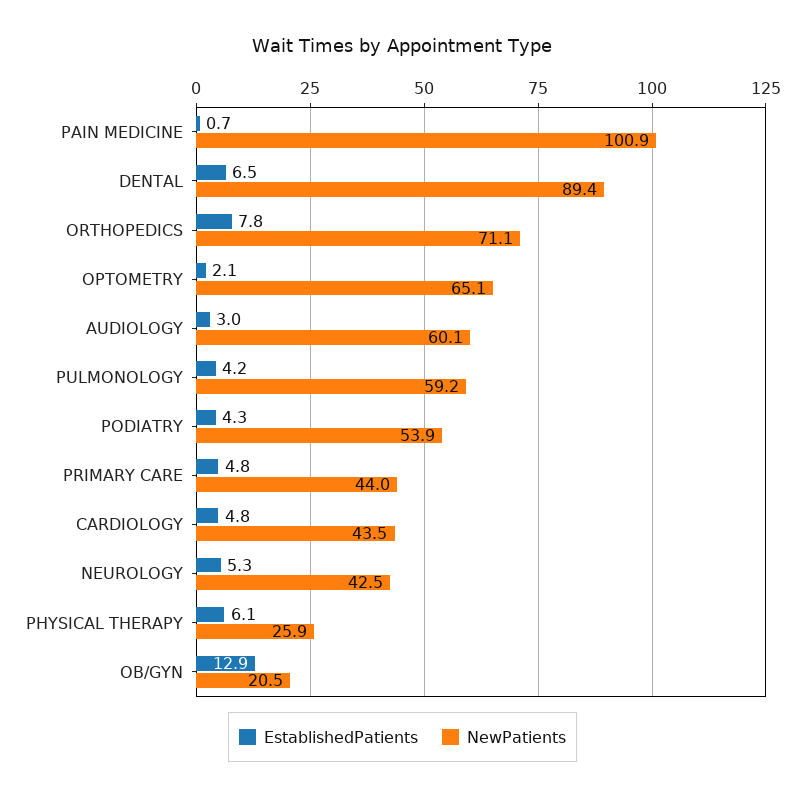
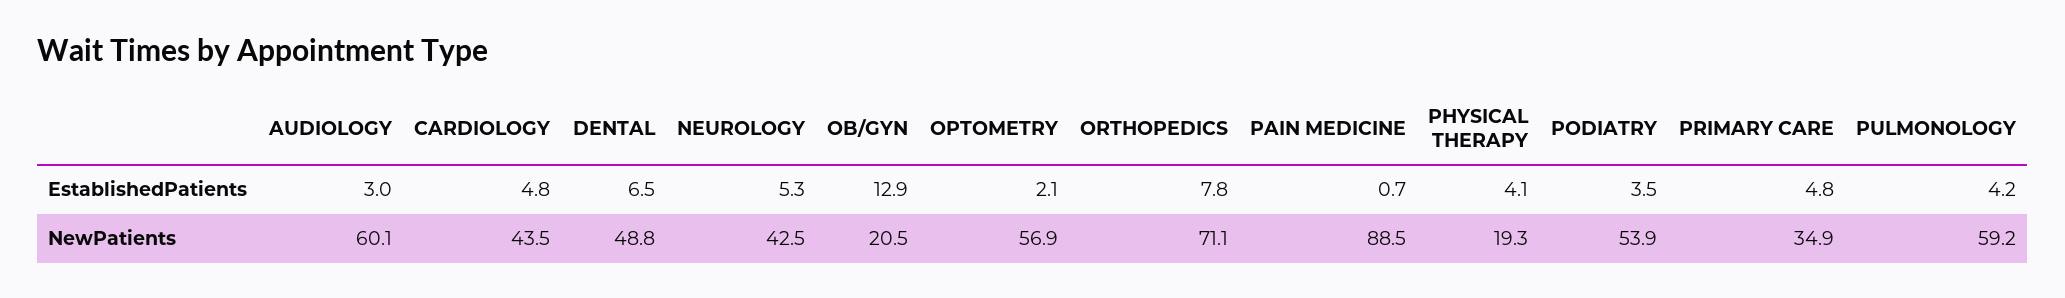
NewPatients, PAIN MEDICINE: 100.9 -> 88.5
NewPatients, DENTAL: 89.4 -> 48.8
NewPatients, OPTOMETRY: 65.1 -> 56.9
EstablishedPatients, PODIATRY: 4.3 -> 3.5
NewPatients, PRIMARY CARE: 44 -> 34.9
EstablishedPatients, PHYSICAL THERAPY: 6.1 -> 4.1
NewPatients, PHYSICAL THERAPY: 25.9 -> 19.3

